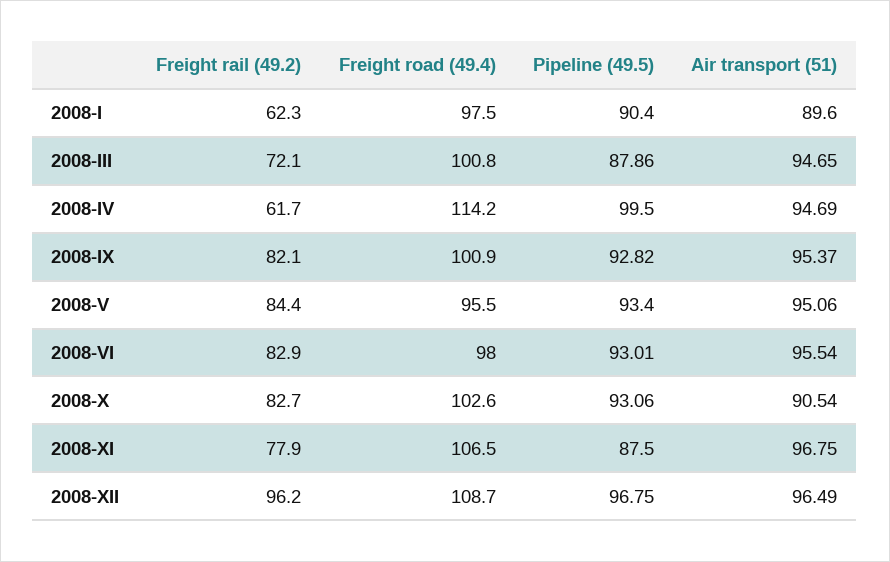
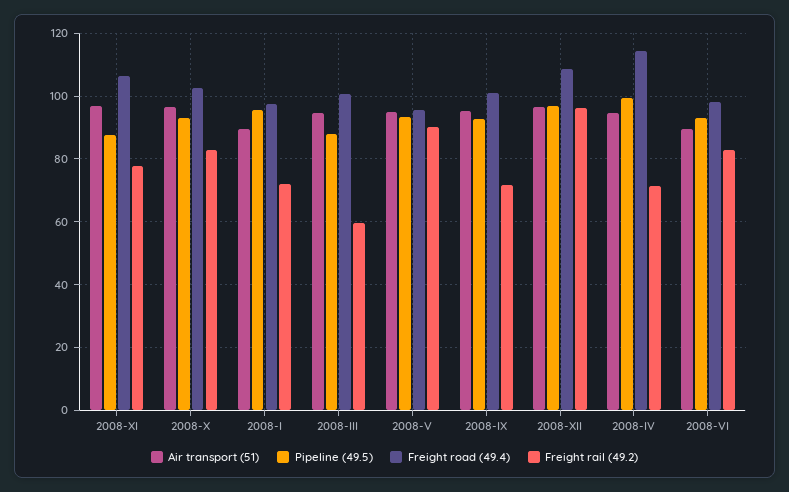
Freight rail (49.2), 2008-I: 62.3 -> 72
Pipeline (49.5), 2008-I: 90.4 -> 96
Freight rail (49.2), 2008-III: 72.1 -> 60
Freight rail (49.2), 2008-IV: 61.7 -> 72
Freight rail (49.2), 2008-IX: 82.1 -> 72
Freight rail (49.2), 2008-V: 84.4 -> 90
Air transport (51), 2008-VI: 95.54 -> 90
Air transport (51), 2008-X: 90.54 -> 96

